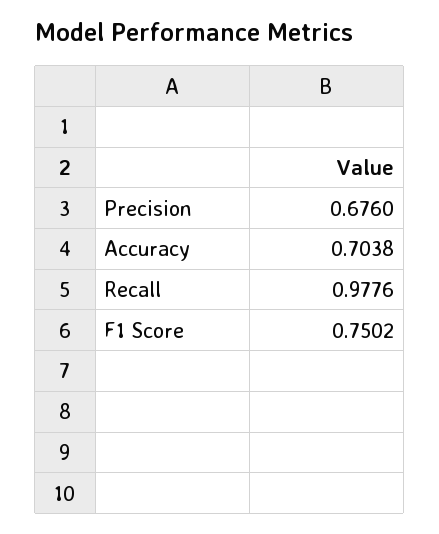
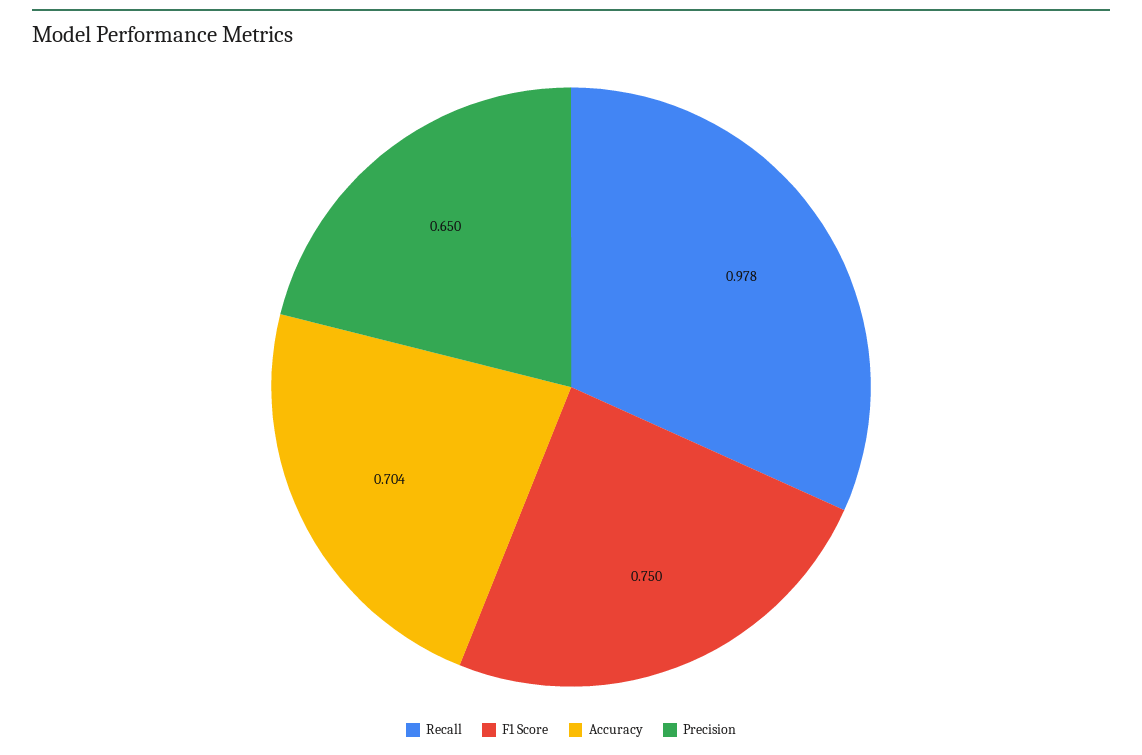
Precision: 0.676 -> 0.65

